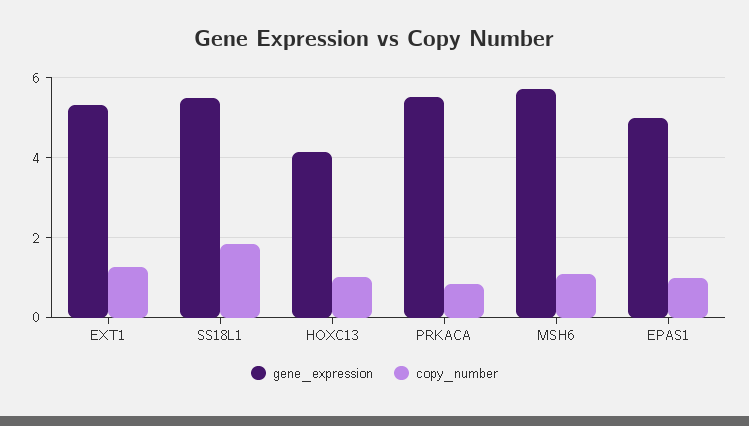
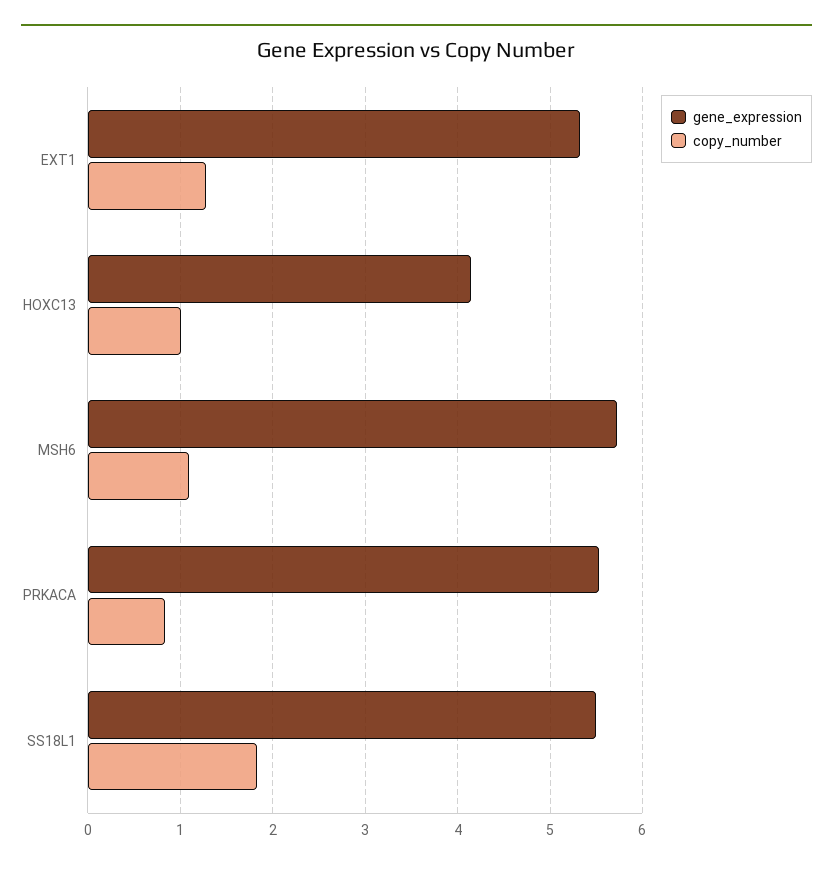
gene_expression, EPAS1: 5 -> none
copy_number, EPAS1: 1 -> none

